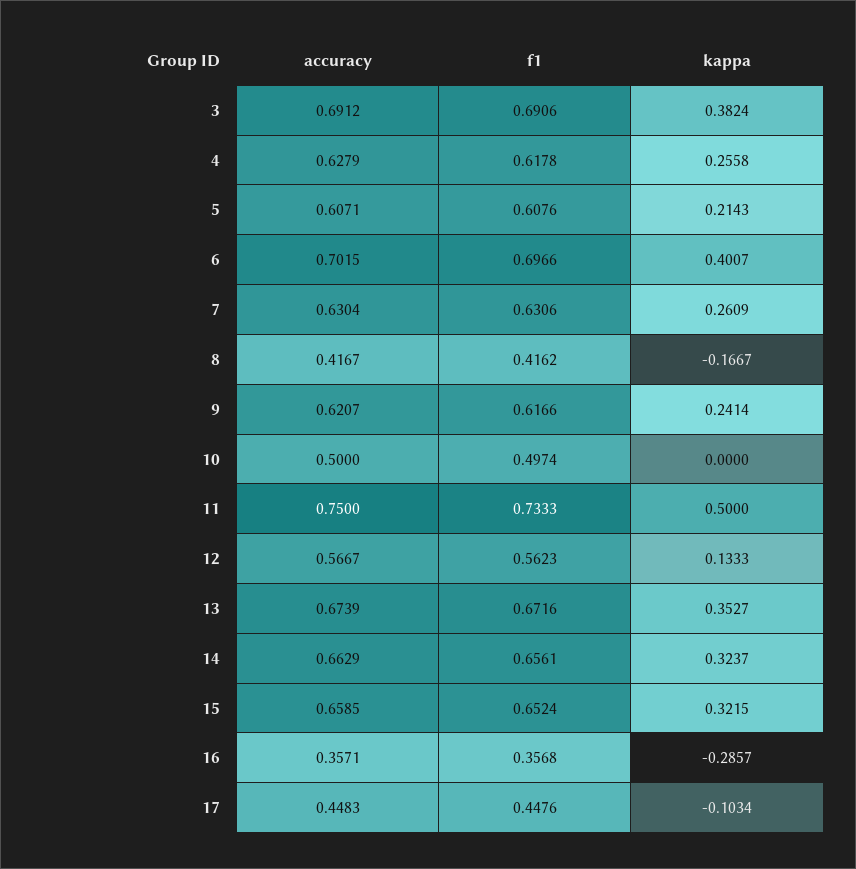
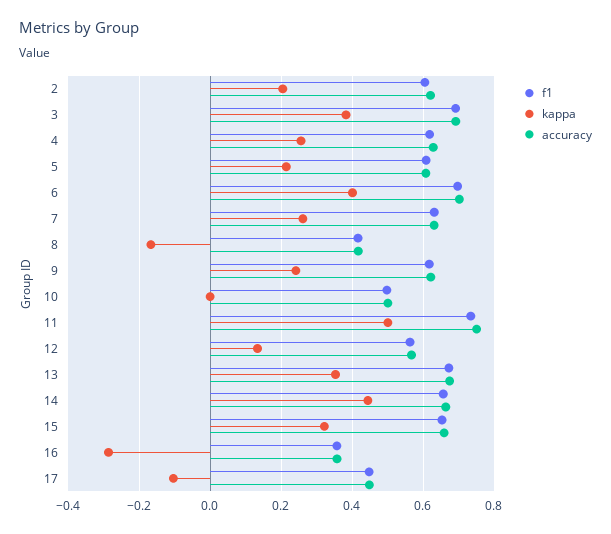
kappa, 14: 0.3237 -> 0.44
f1, 2: none -> 0.6
kappa, 2: none -> 0.2
accuracy, 2: none -> 0.62

